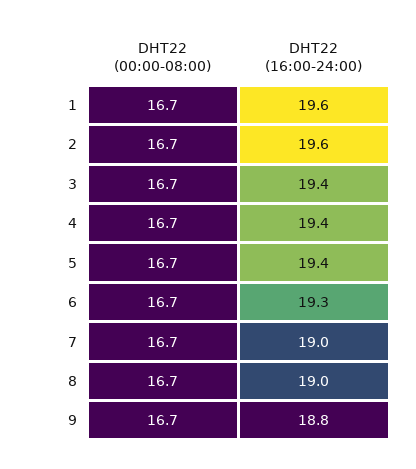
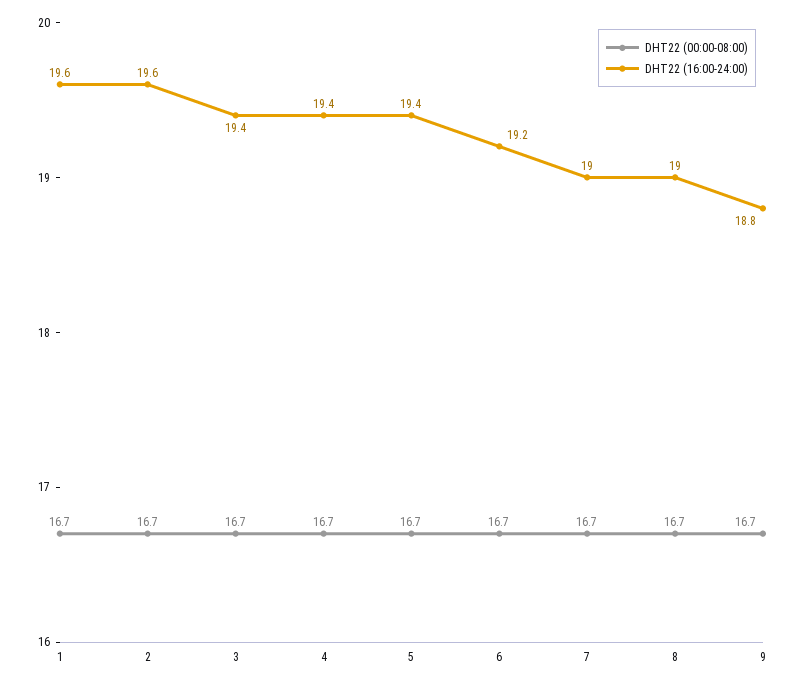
DHT22 (16:00-24:00), 6: 19.3 -> 19.2

